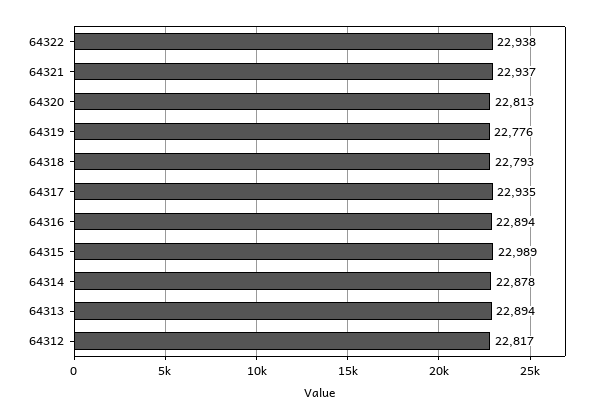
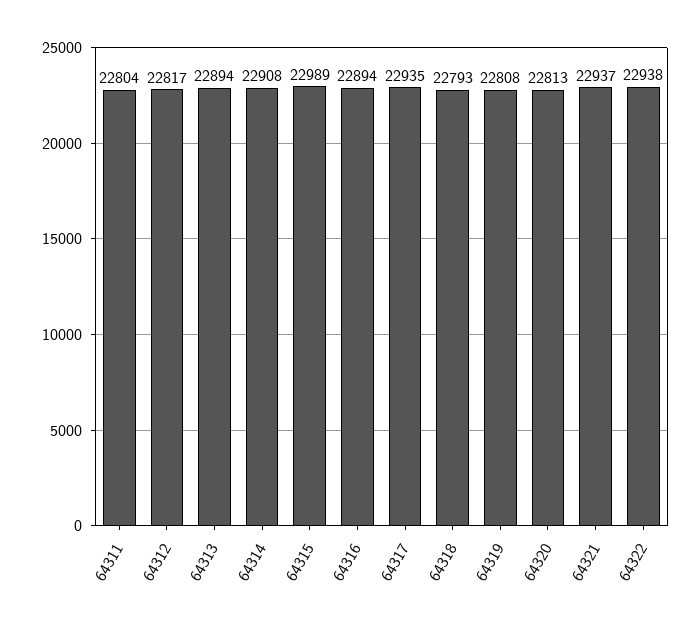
64319: 22776 -> 22808
64314: 22878 -> 22908
64311: none -> 22804

